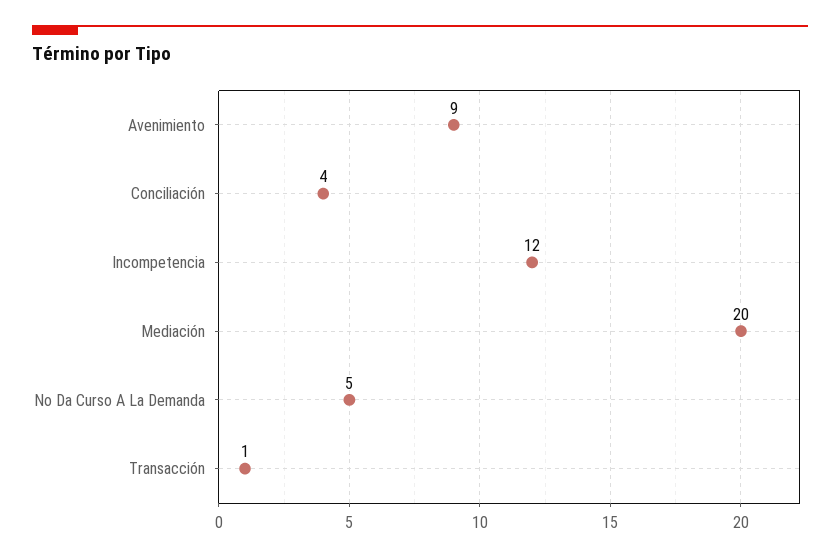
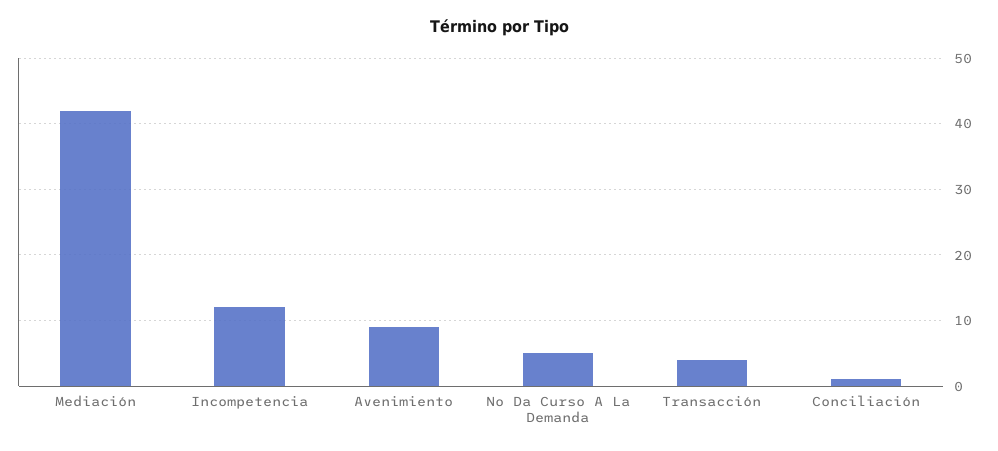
Conciliación: 4 -> 1
Mediación: 20 -> 42
Transacción: 1 -> 4

